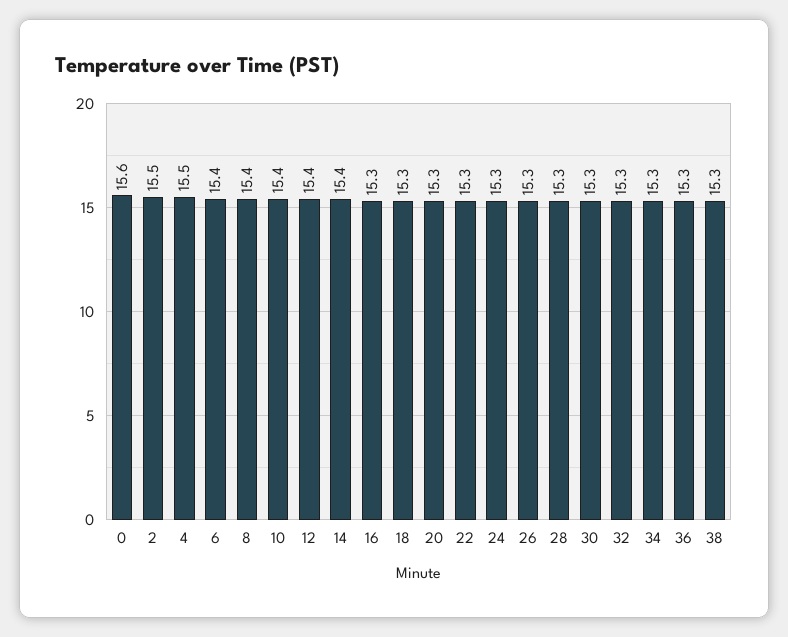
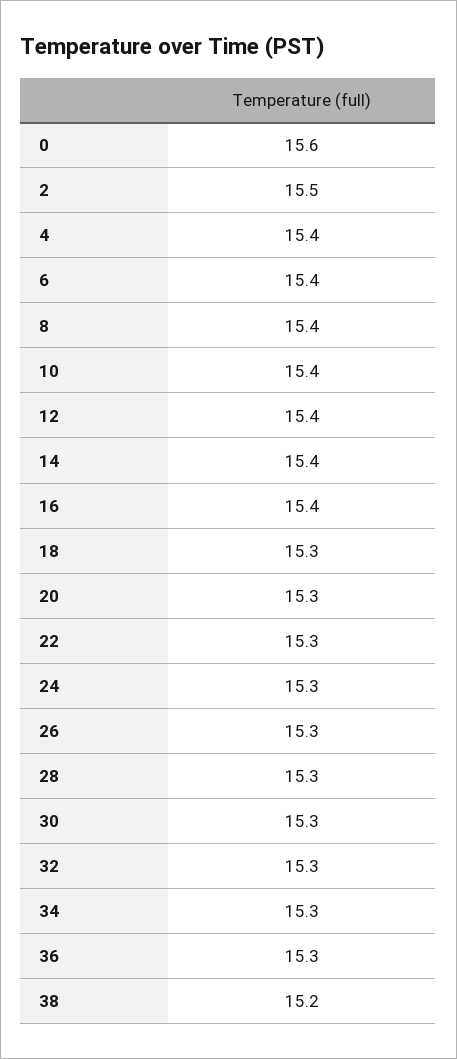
4: 15.5 -> 15.4
16: 15.3 -> 15.4
38: 15.3 -> 15.2

